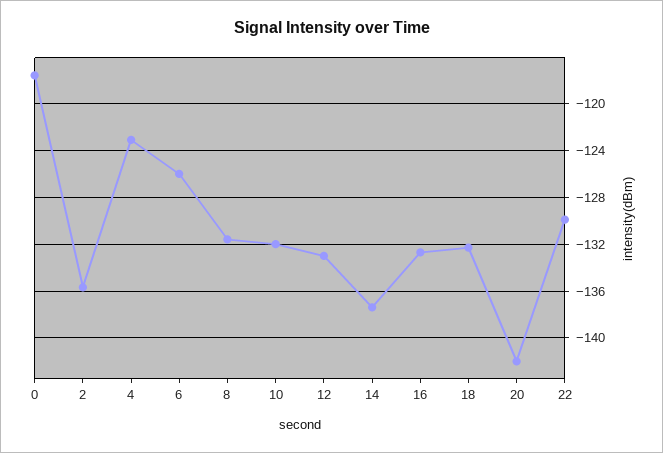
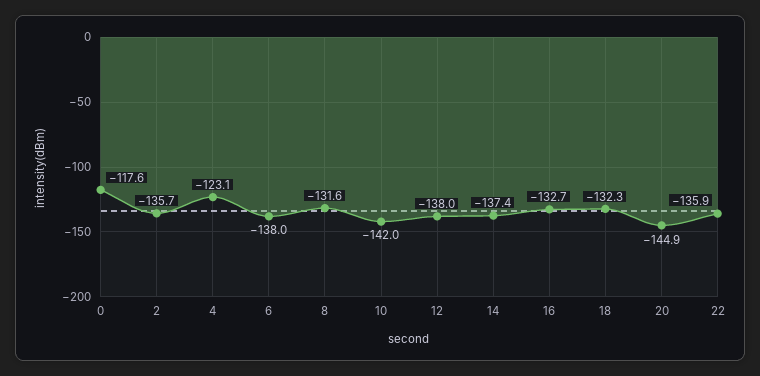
6: -126 -> -138
10: -132 -> -142
12: -133 -> -138
20: -142 -> -144.9
22: -130 -> -135.9

